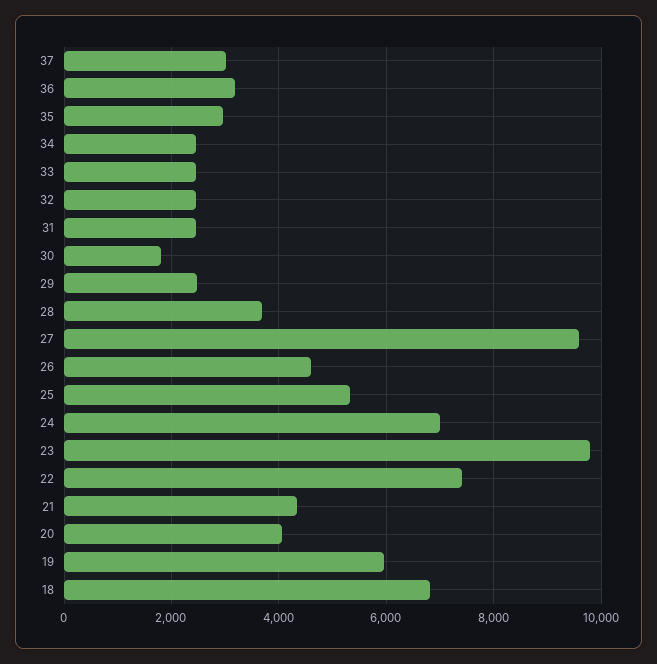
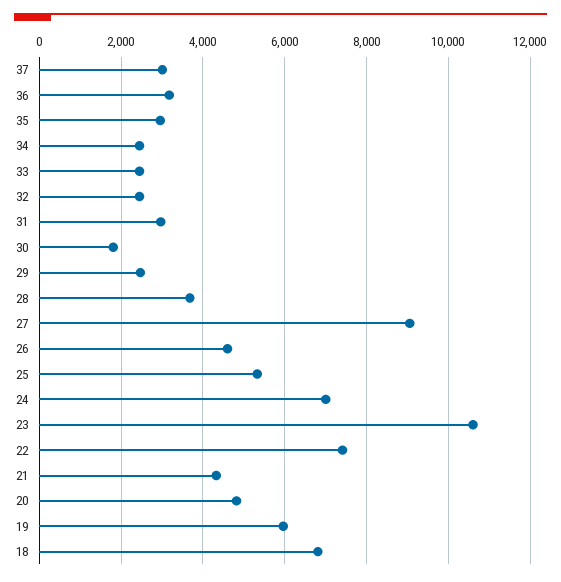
31: 2400 -> 3000
27: 9600 -> 9000
23: 9800 -> 10600
20: 4000 -> 4800

